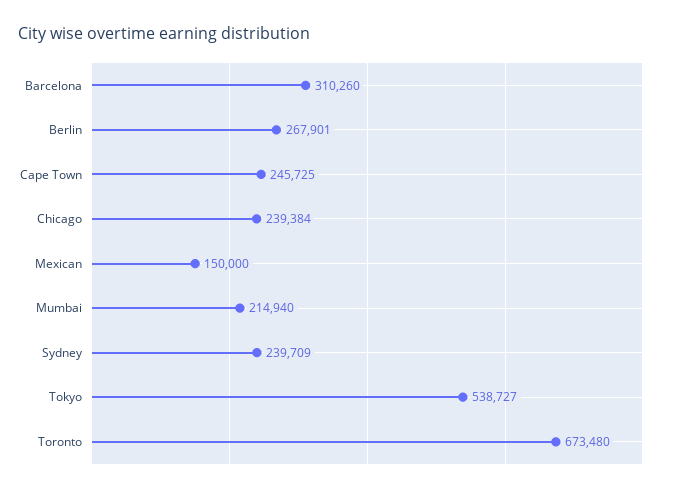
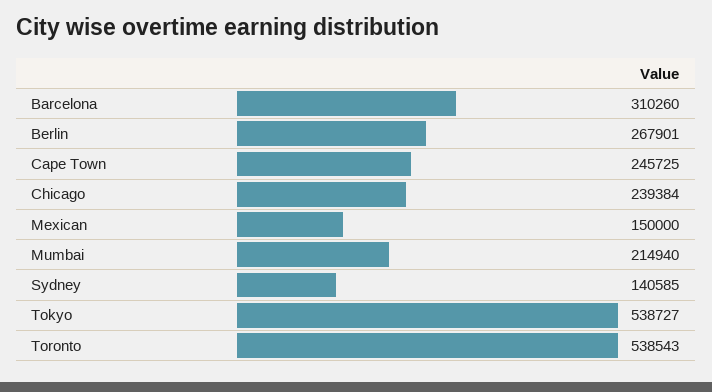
Sydney: 239709 -> 140585
Toronto: 673480 -> 538543

